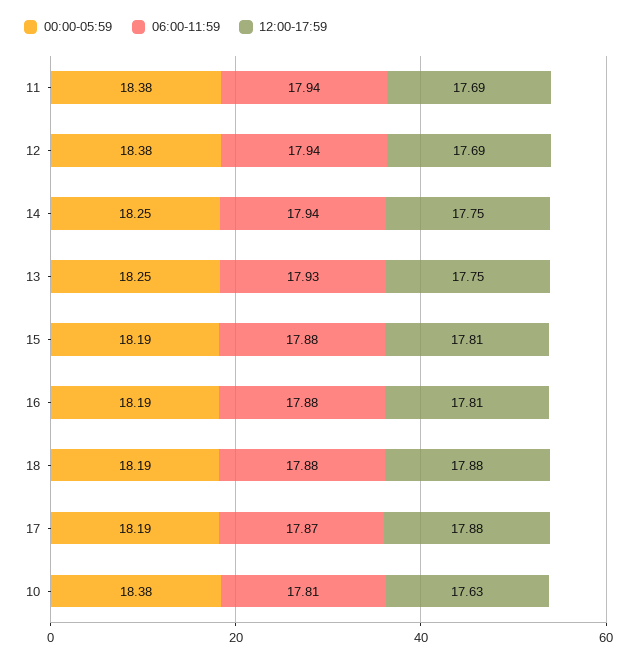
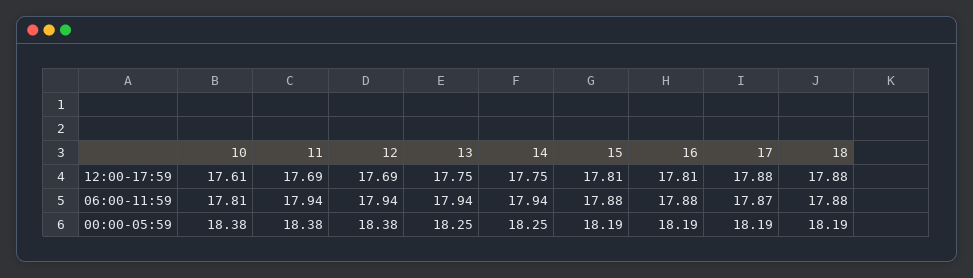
06:00-11:59, 13: 17.93 -> 17.94
12:00-17:59, 10: 17.63 -> 17.61

